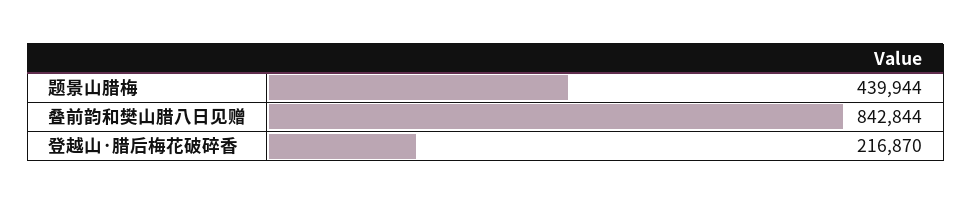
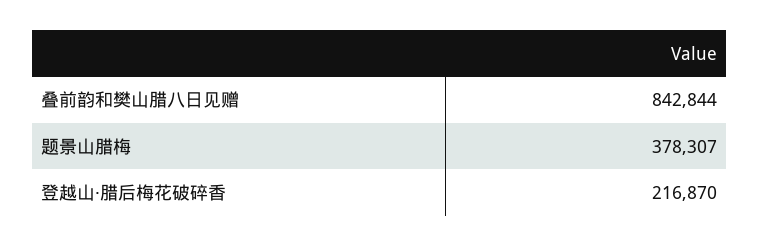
题景山腊梅: 439944 -> 378307

